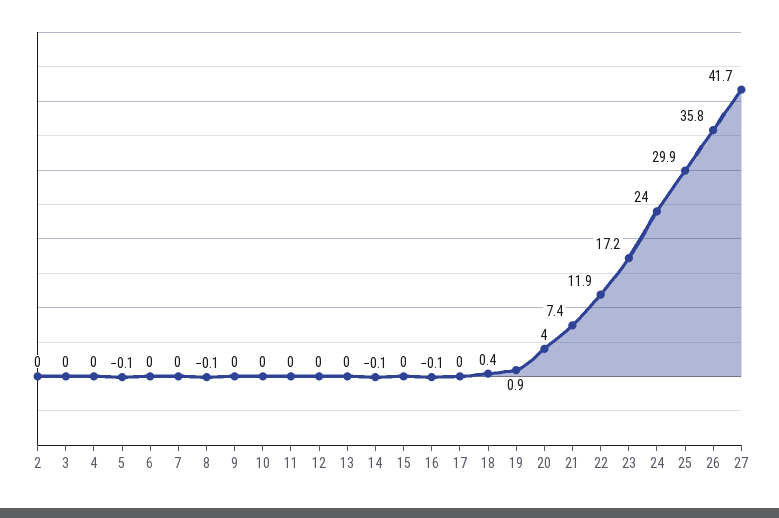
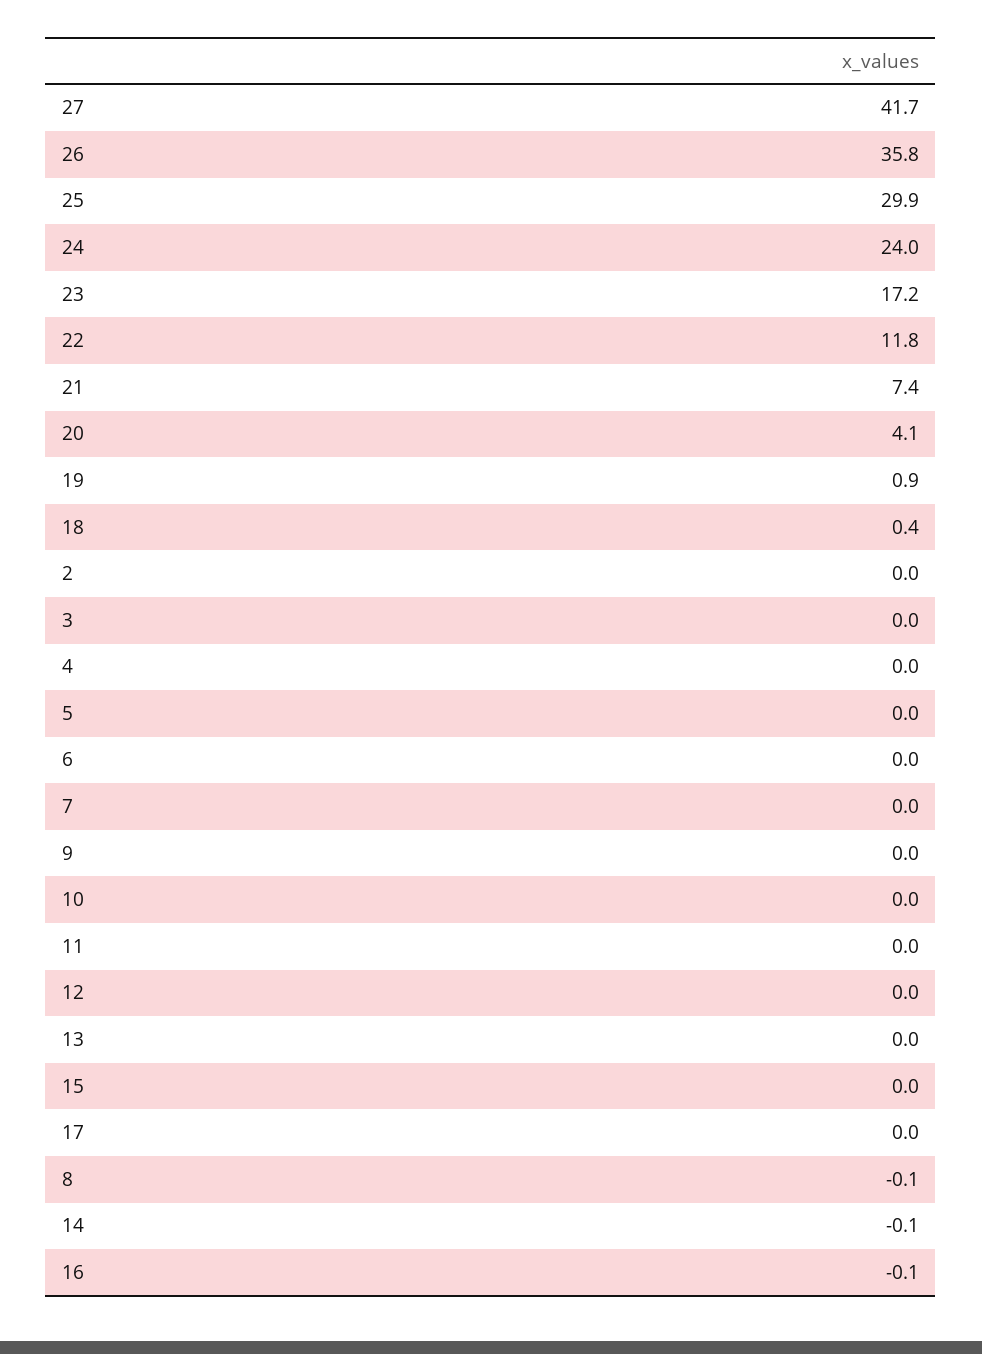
5: -0.1 -> 0
20: 4 -> 4.1
22: 11.9 -> 11.8

